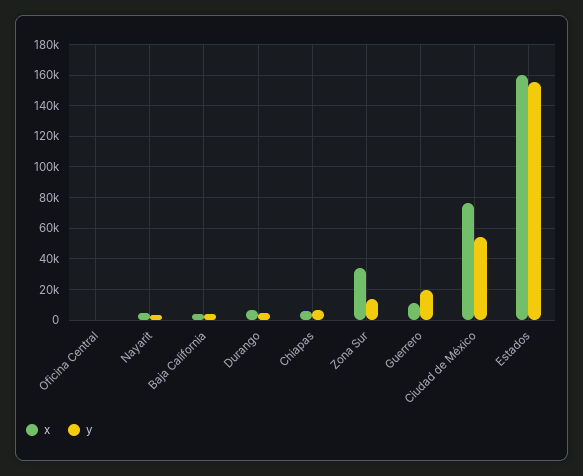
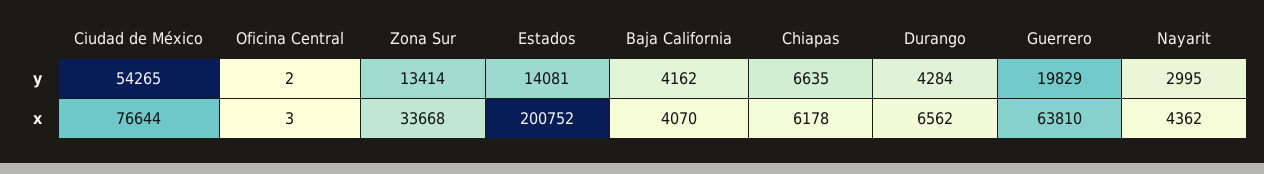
x, Guerrero: 10000 -> 63810
x, Estados: 160000 -> 200752
y, Estados: 155000 -> 14081

